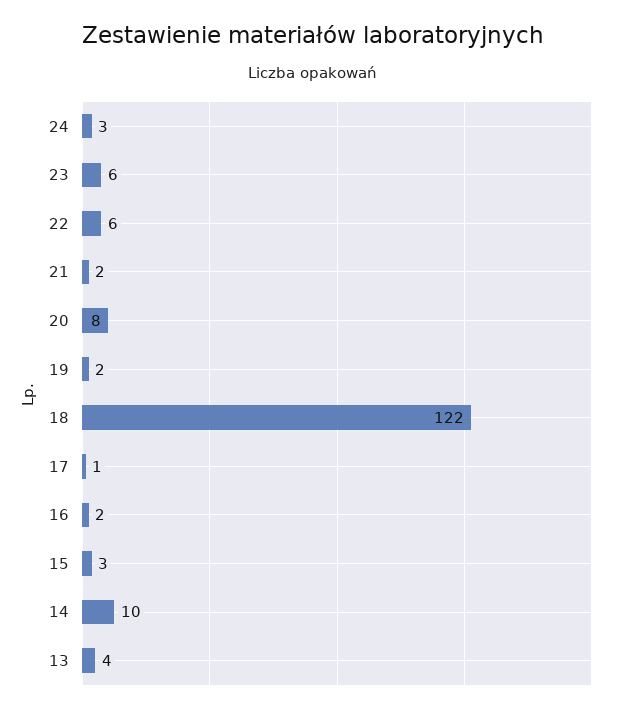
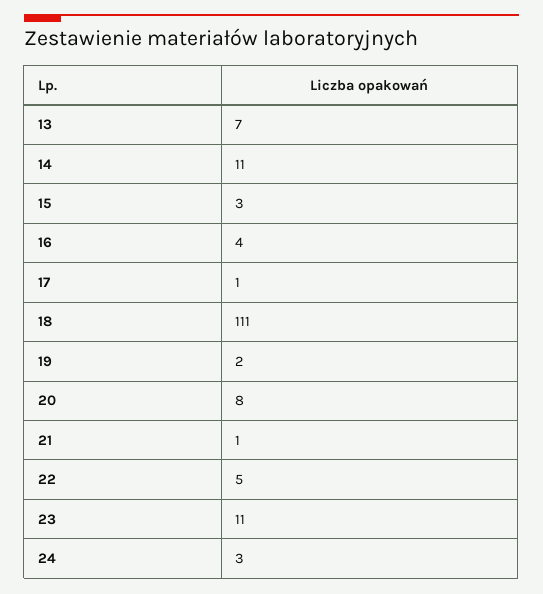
23: 6 -> 11
22: 6 -> 5
21: 2 -> 1
18: 122 -> 111
16: 2 -> 4
14: 10 -> 11
13: 4 -> 7

